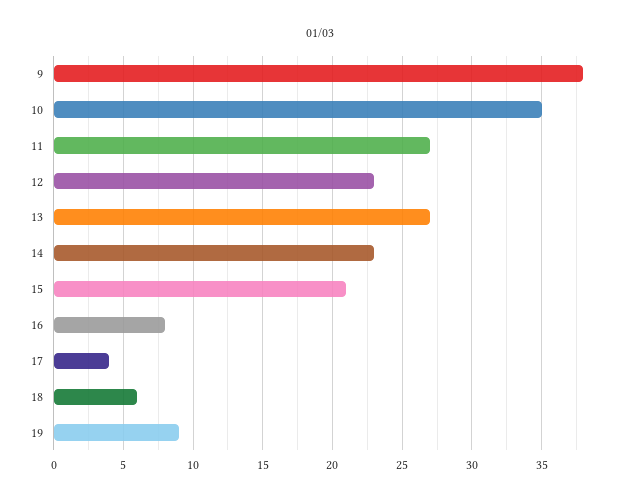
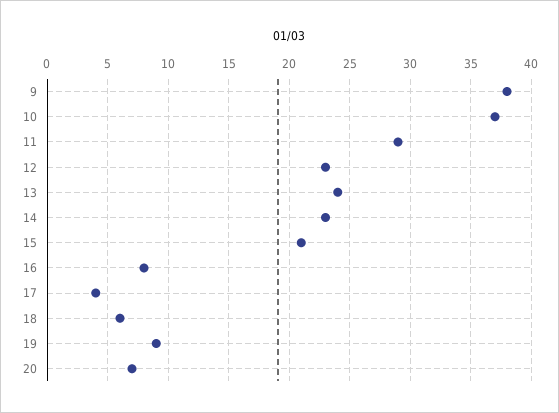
10: 35 -> 37
11: 27 -> 29
13: 27 -> 24
20: none -> 7

